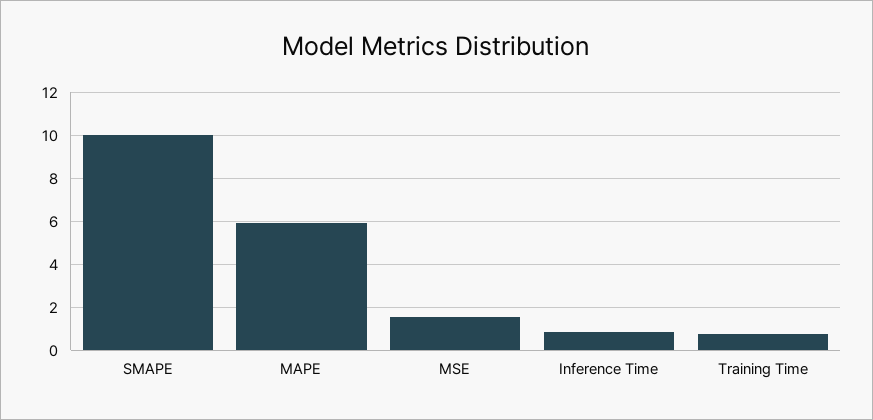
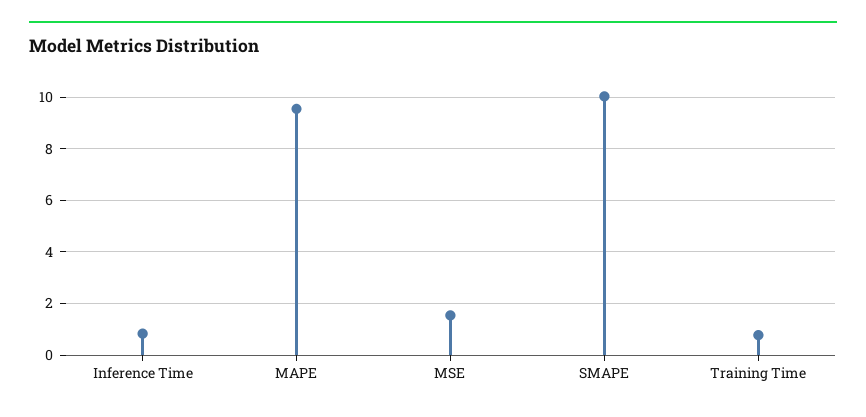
MAPE: 6 -> 9.5

